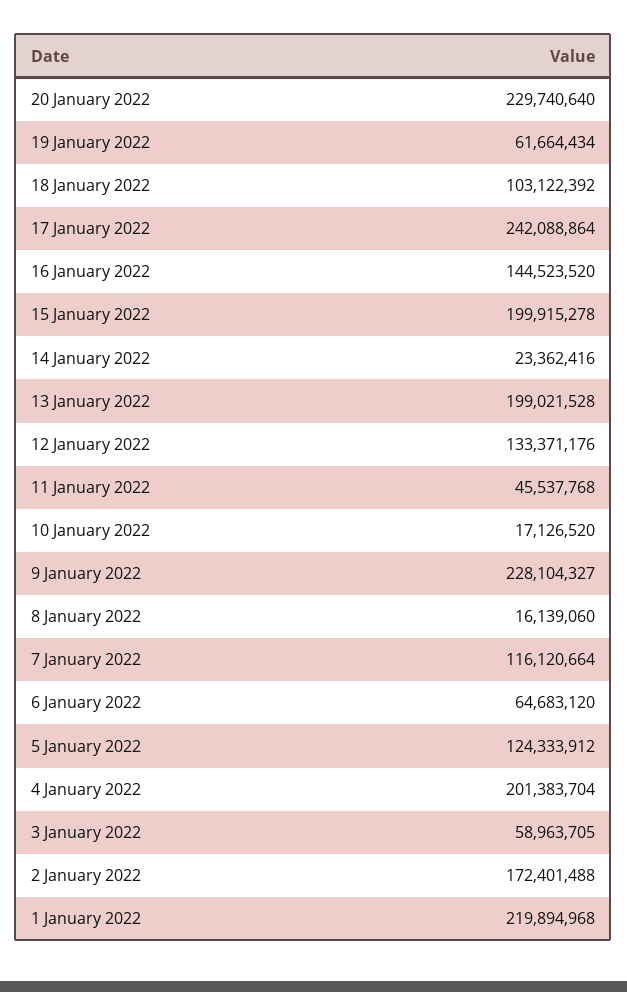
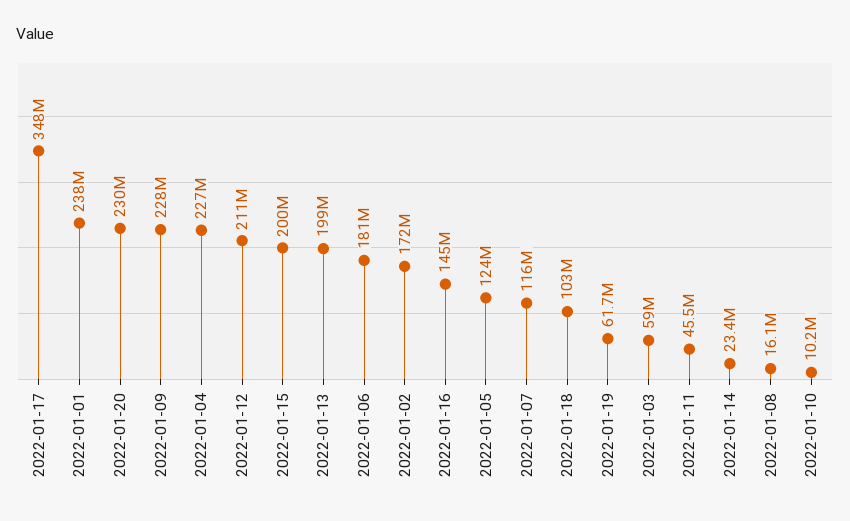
17 January 2022: 242088864 -> 348000000
12 January 2022: 133371176 -> 211000000
10 January 2022: 17126520 -> 10200000
6 January 2022: 64683120 -> 181000000
4 January 2022: 201383704 -> 227000000
1 January 2022: 219894968 -> 238000000

